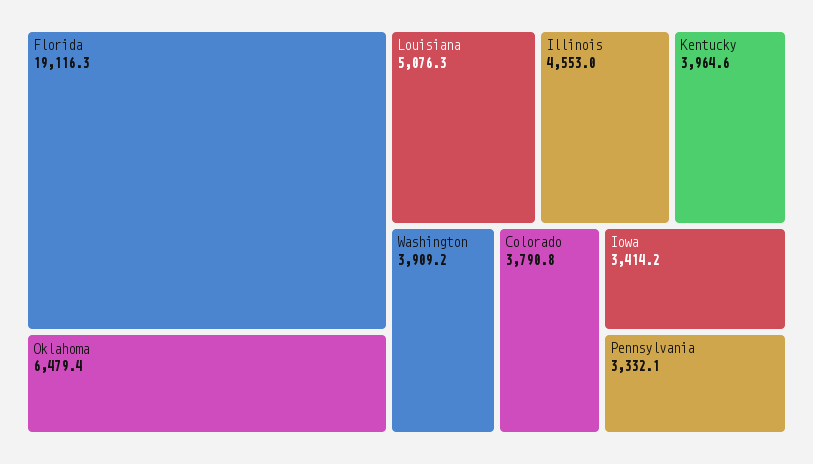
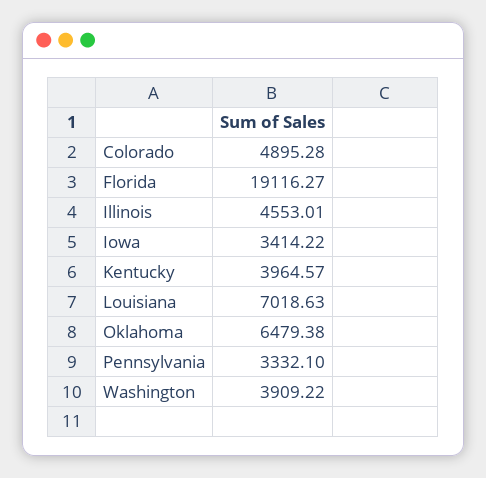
Louisiana: 5076.3 -> 7018.63
Colorado: 3790.8 -> 4895.28

